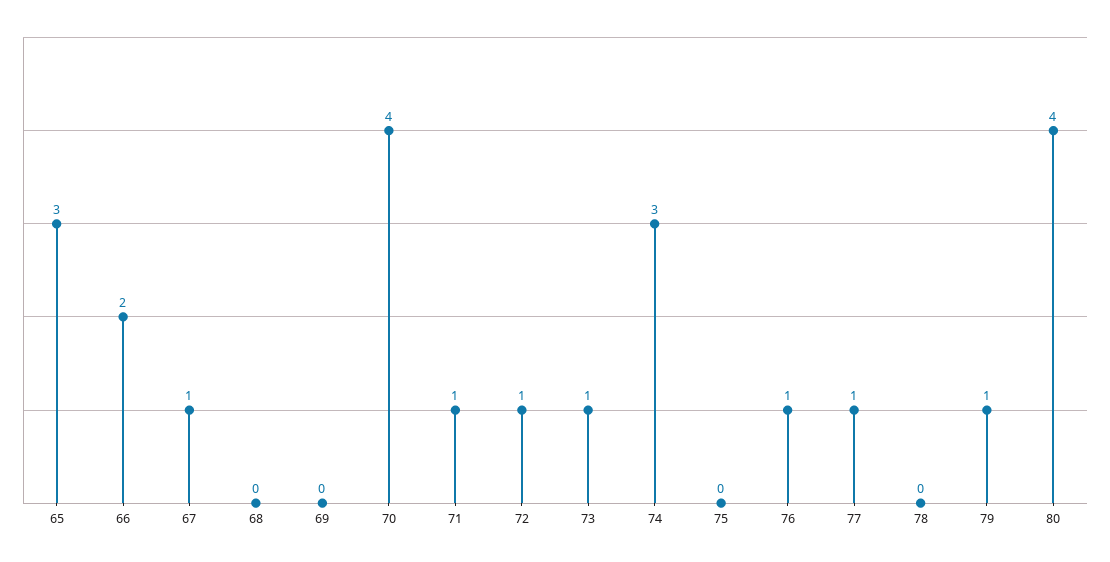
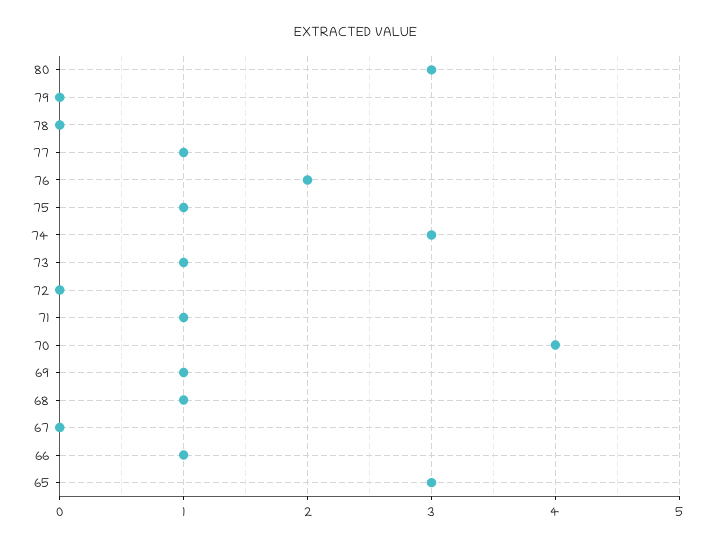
66: 2 -> 1
67: 1 -> 0
68: 0 -> 1
69: 0 -> 1
72: 1 -> 0
75: 0 -> 1
76: 1 -> 2
79: 1 -> 0
80: 4 -> 3

